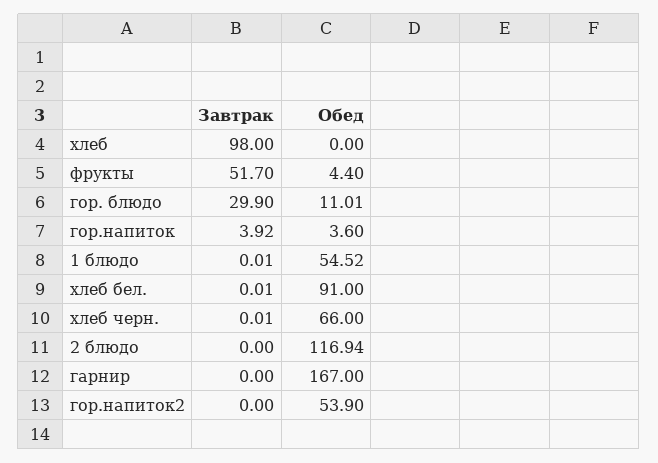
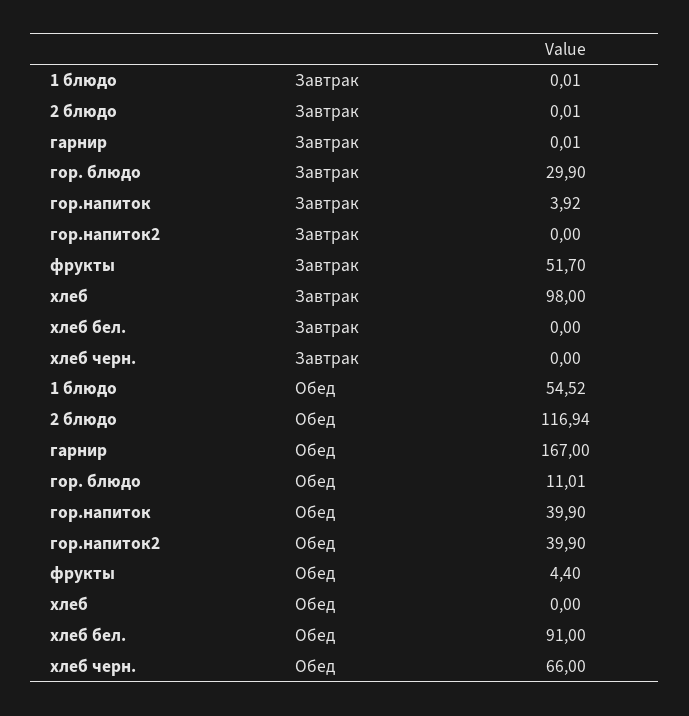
Обед, гор.напиток: 3.6 -> 39.9
Завтрак, хлеб бел.: 0.01 -> 0
Завтрак, хлеб черн.: 0.01 -> 0
Завтрак, 2 блюдо: 0 -> 0.01
Завтрак, гарнир: 0 -> 0.01
Обед, гор.напиток2: 53.9 -> 39.9

